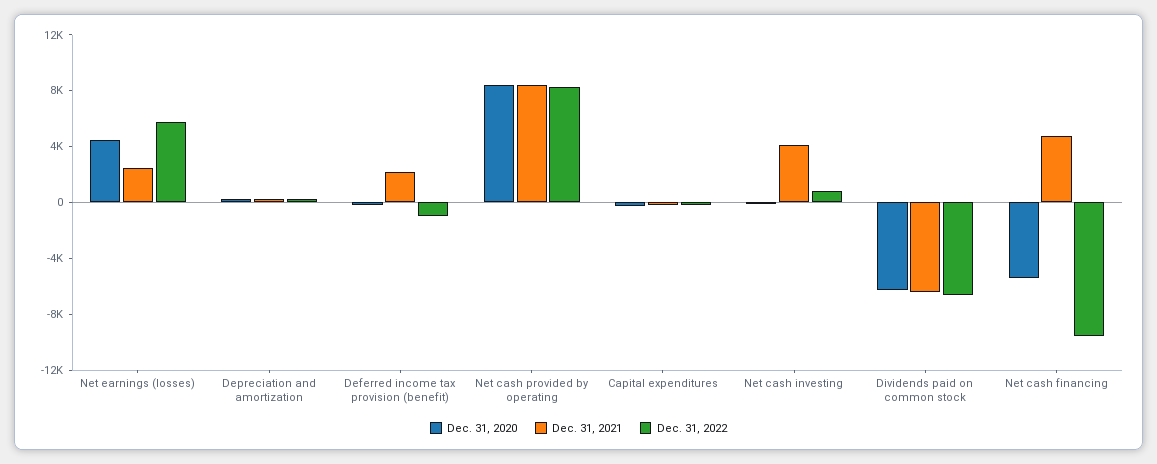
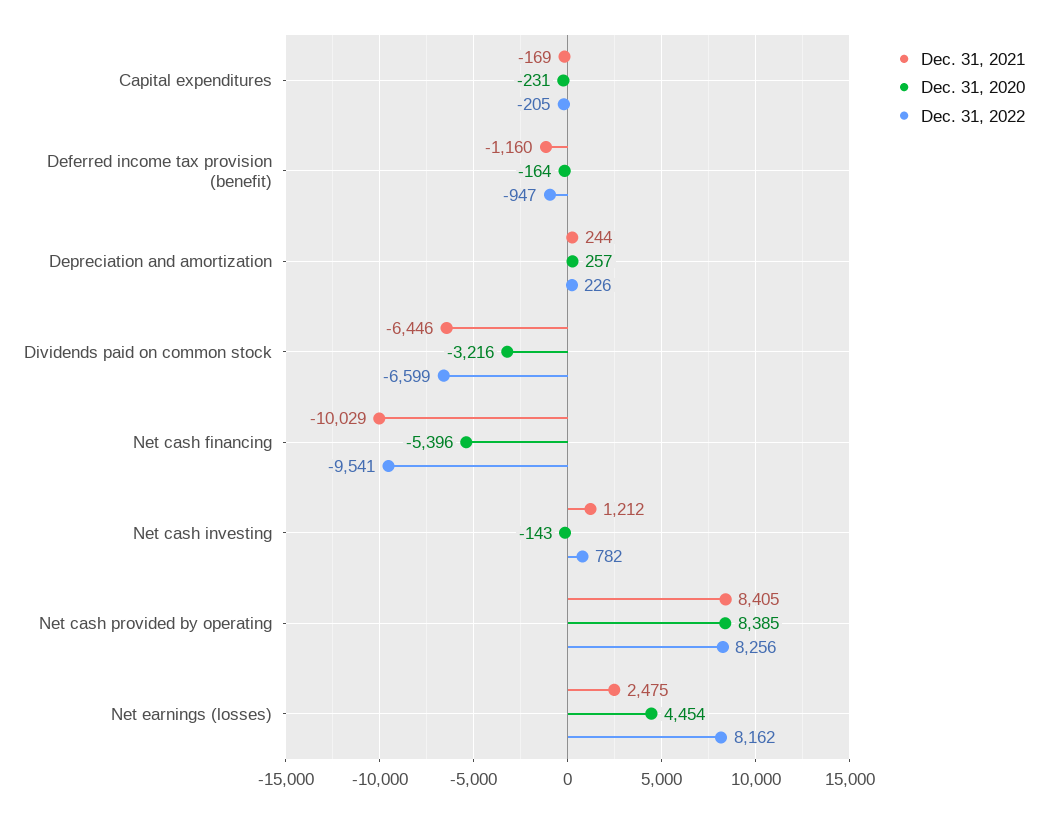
Dec. 31, 2022, Net earnings (losses): 6000 -> 8162
Dec. 31, 2021, Deferred income tax provision (benefit): 2000 -> -1160
Dec. 31, 2021, Net cash investing: 4000 -> 1212
Dec. 31, 2020, Dividends paid on common stock: -6000 -> -3216
Dec. 31, 2021, Net cash financing: 5000 -> -10029

